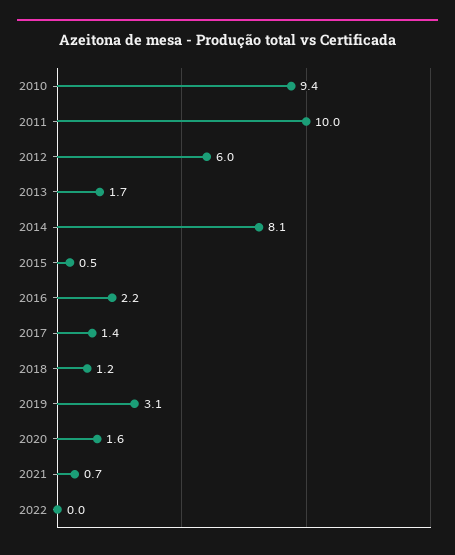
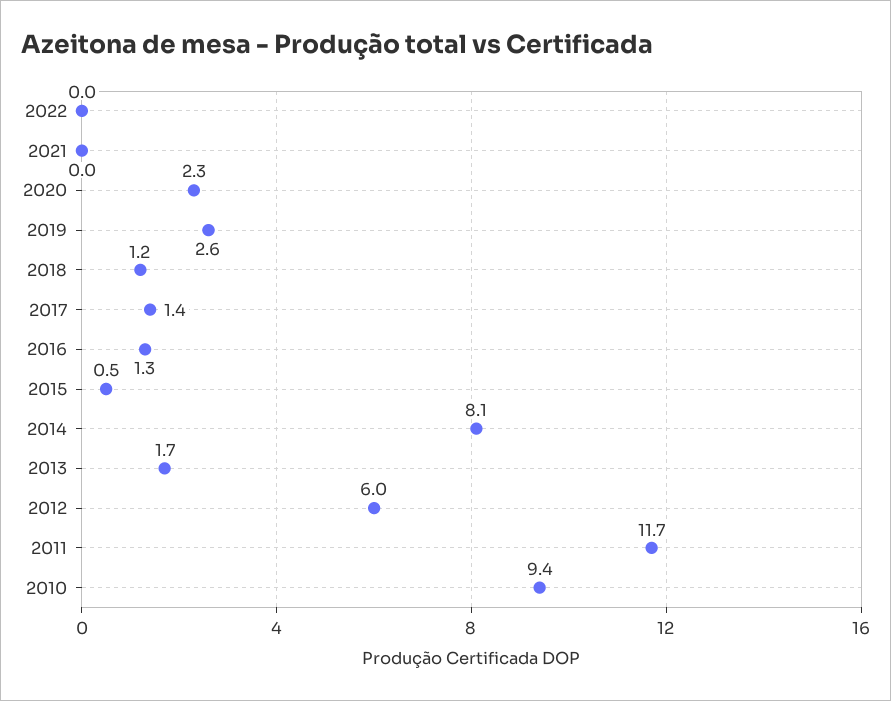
2011: 10 -> 11.7
2016: 2.2 -> 1.3
2019: 3.1 -> 2.6
2020: 1.6 -> 2.3
2021: 0.7 -> 0

